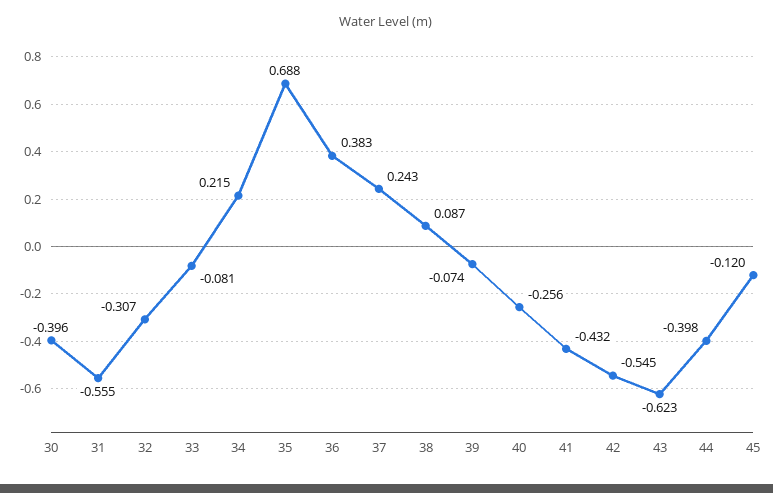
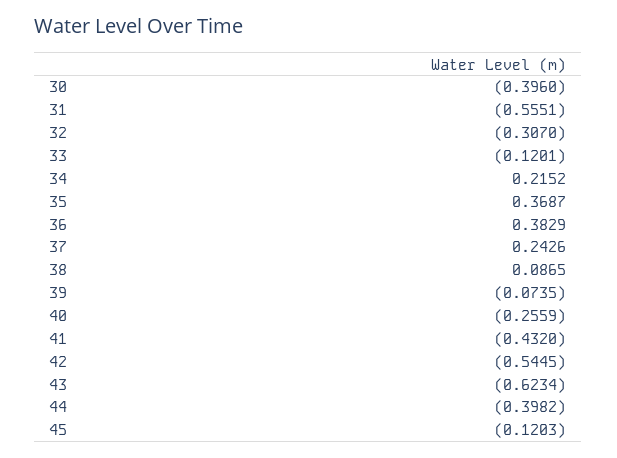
33: -0.081 -> -0.1201
35: 0.688 -> 0.3687

